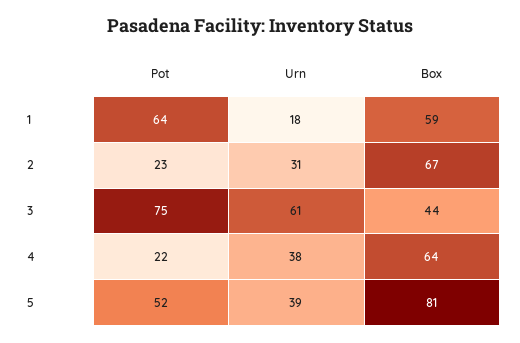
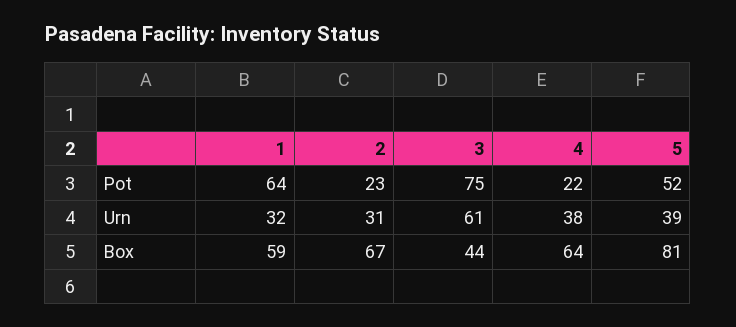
Urn, 1: 18 -> 32

